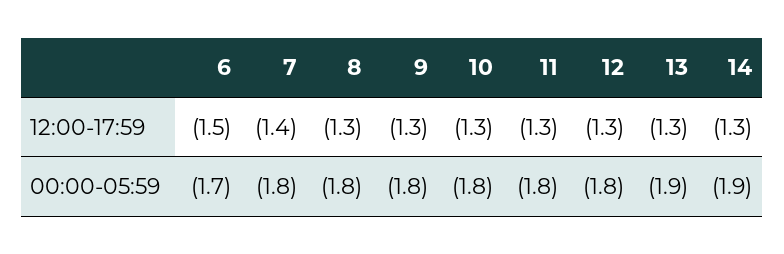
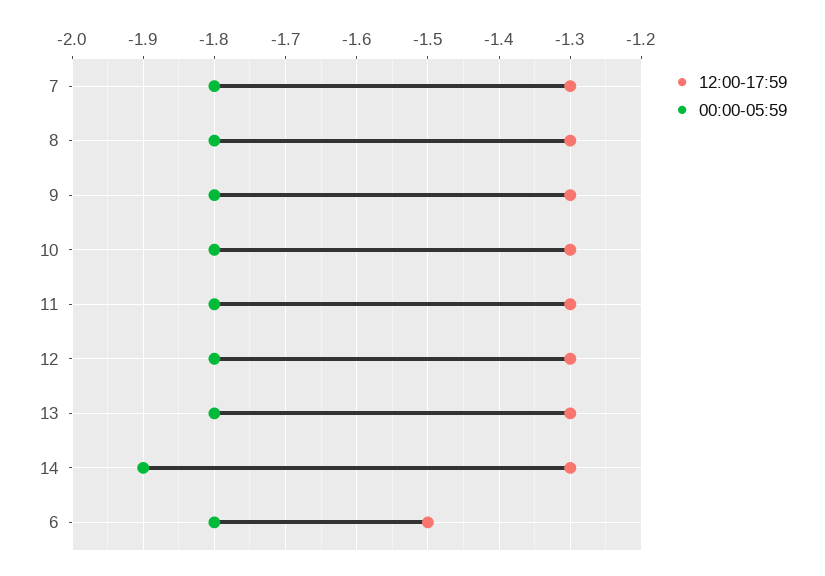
12:00-17:59, 7: -1.4 -> -1.3
00:00-05:59, 6: -1.7 -> -1.8
00:00-05:59, 13: -1.9 -> -1.8

